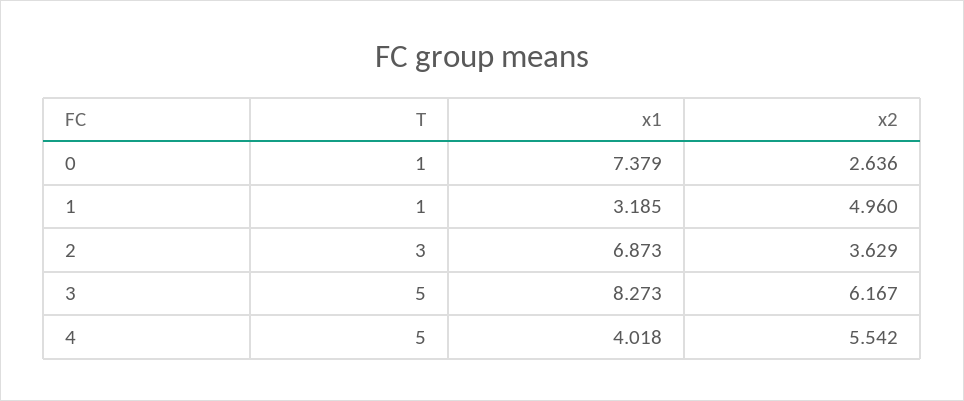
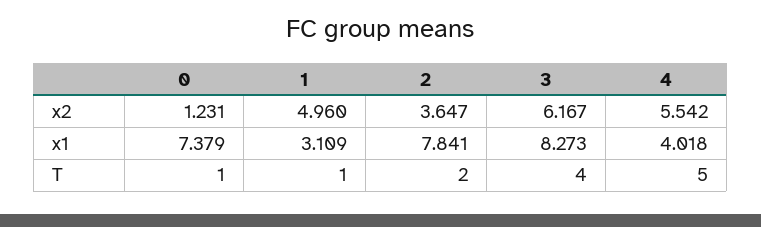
x2, 0: 2.636 -> 1.231
x1, 1: 3.185 -> 3.109
T, 2: 3 -> 2
x1, 2: 6.873 -> 7.841
x2, 2: 3.629 -> 3.647
T, 3: 5 -> 4

